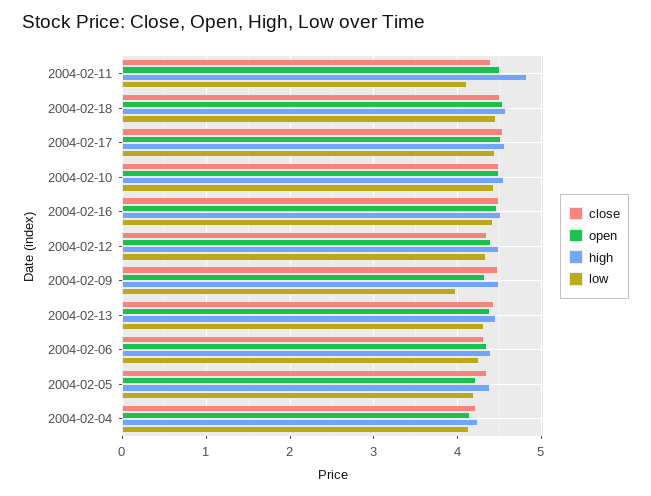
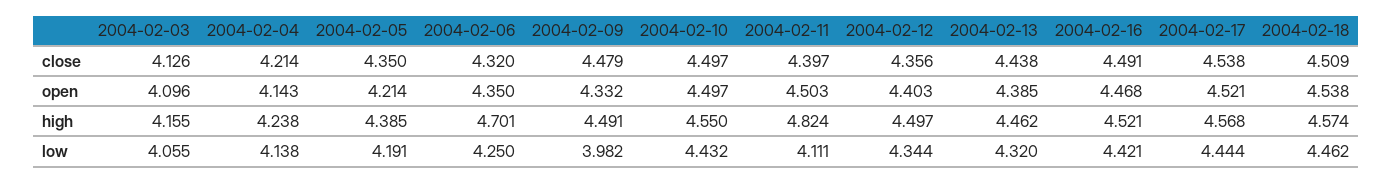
high, 2004-02-06: 4.4 -> 4.701
close, 2004-02-03: none -> 4.126
open, 2004-02-03: none -> 4.096
high, 2004-02-03: none -> 4.155
low, 2004-02-03: none -> 4.055

